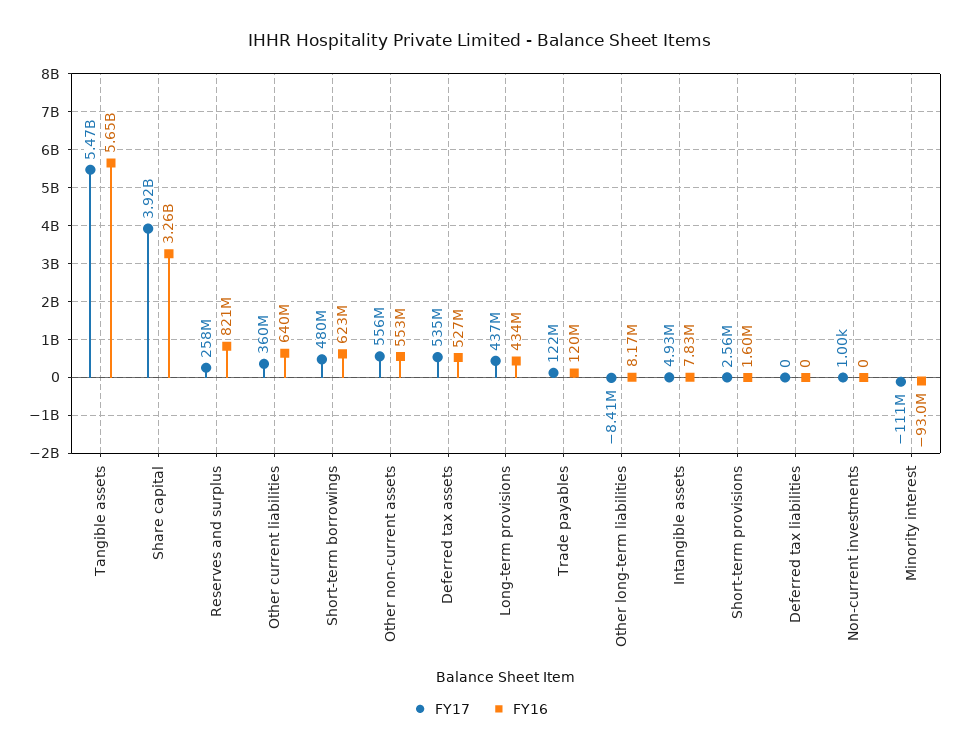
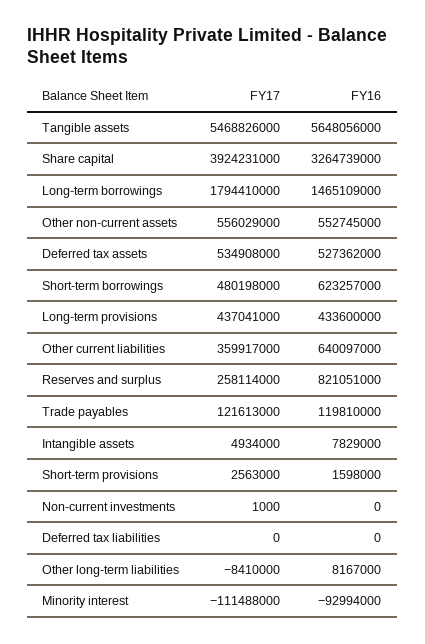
FY17, Long-term borrowings: none -> 1794410000
FY16, Long-term borrowings: none -> 1465109000

